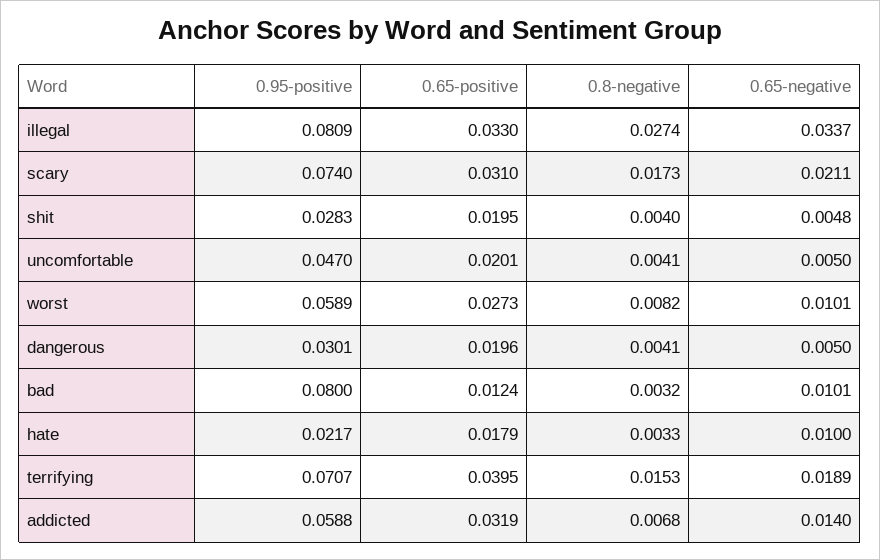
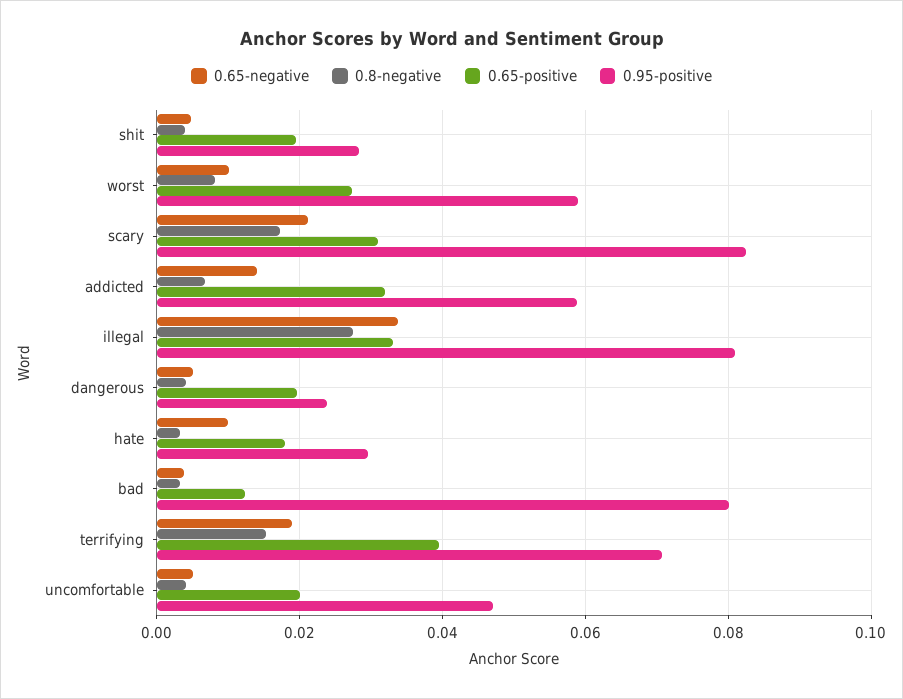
0.95-positive, scary: 0.074 -> 0.082
0.95-positive, dangerous: 0.0301 -> 0.024
0.65-negative, bad: 0.0101 -> 0.004
0.95-positive, hate: 0.0217 -> 0.03

